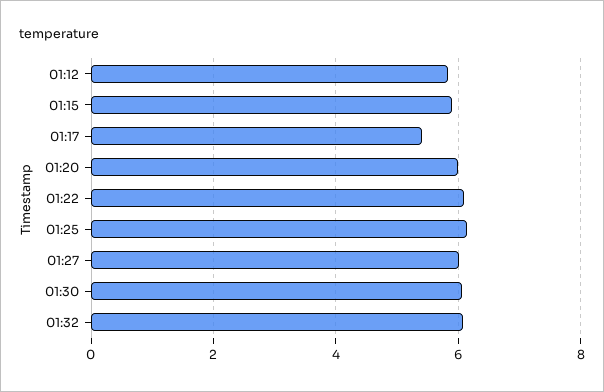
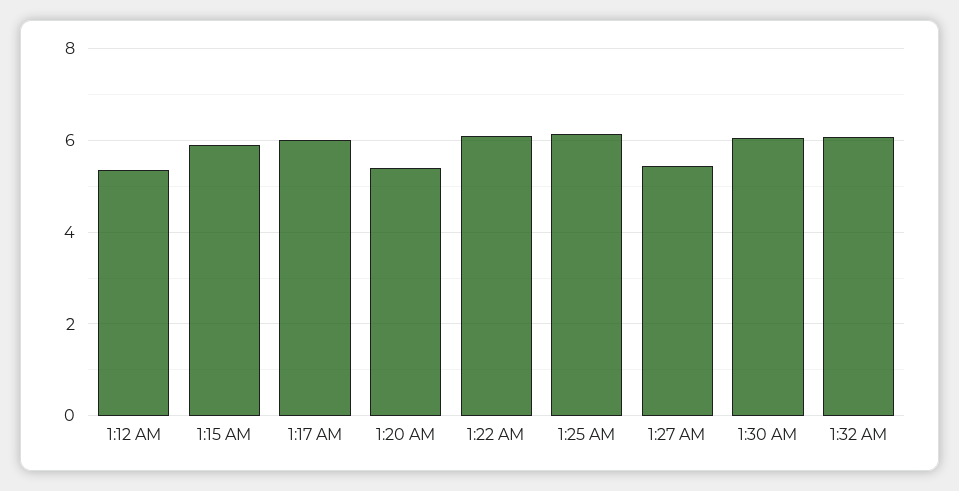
01:12: 5.8 -> 5.4
01:17: 5.4 -> 6
01:20: 6 -> 5.4
01:27: 6 -> 5.4

